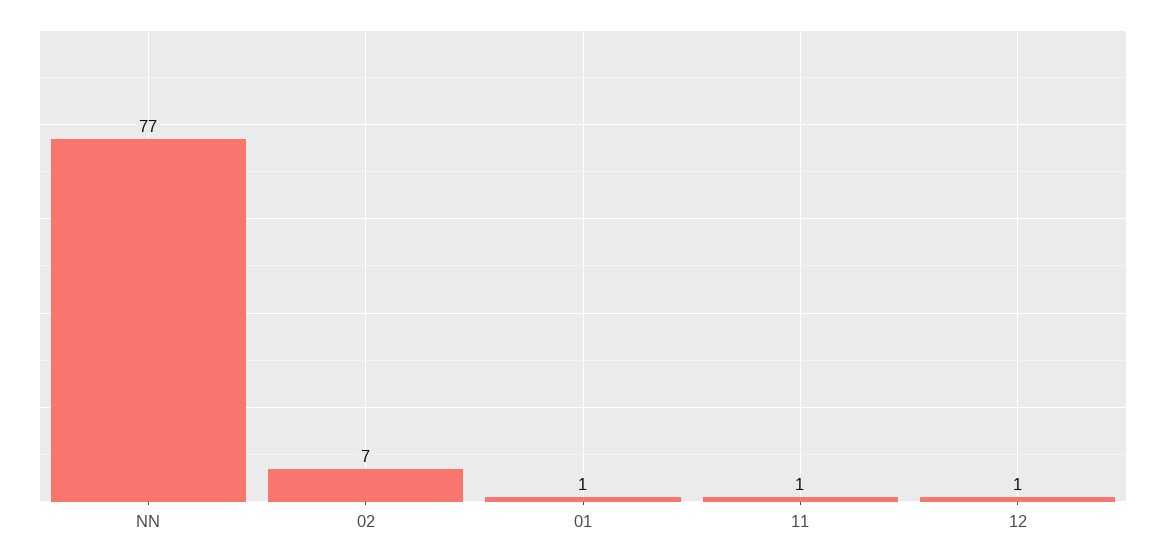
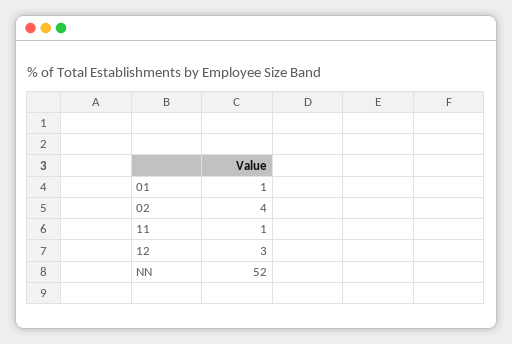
NN: 77 -> 52
02: 7 -> 4
12: 1 -> 3

